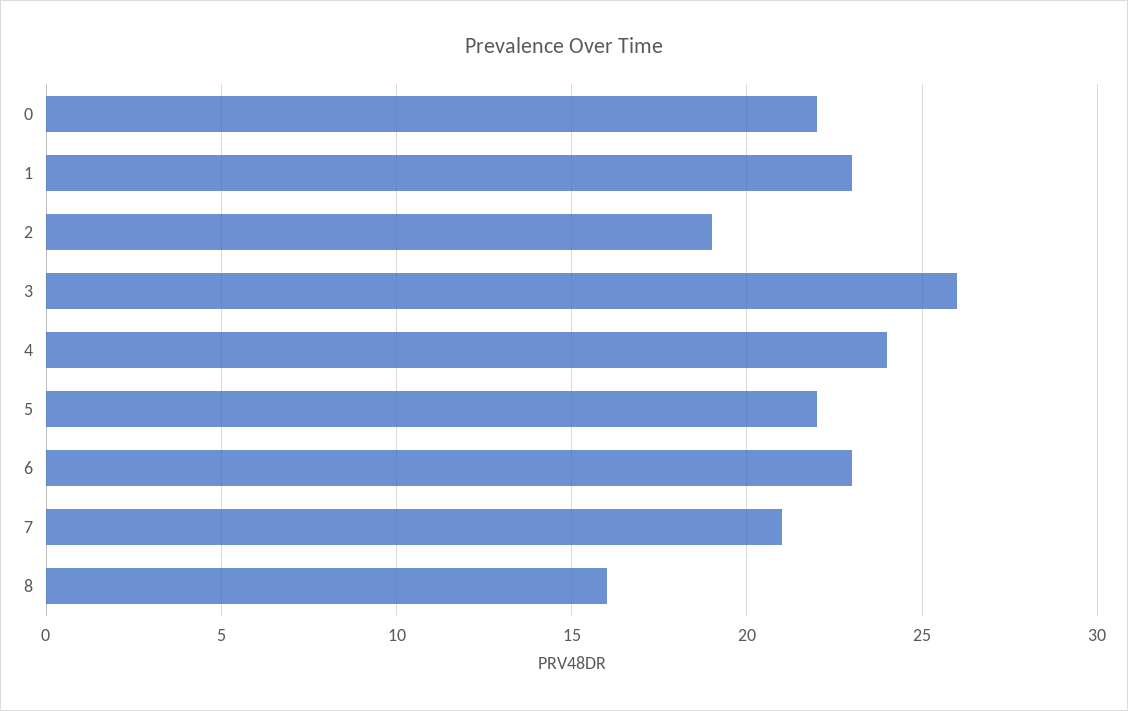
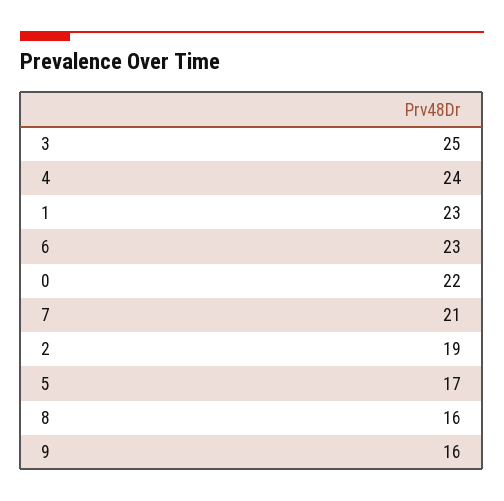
3: 26 -> 25
5: 22 -> 17
9: none -> 16

